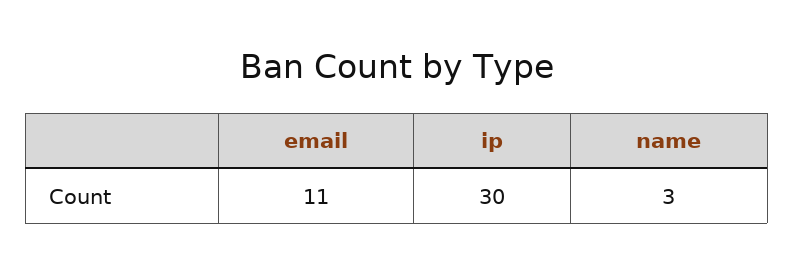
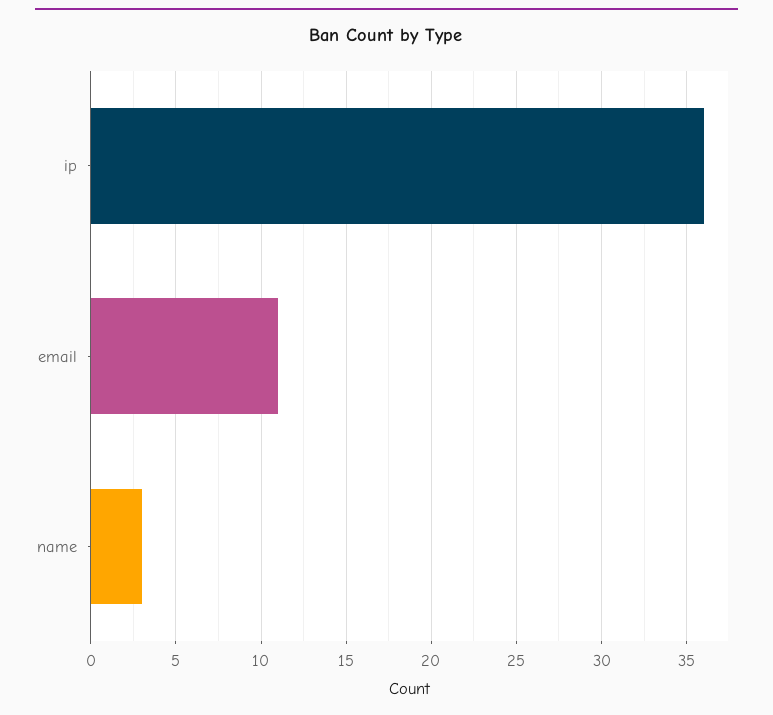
ip: 30 -> 36

